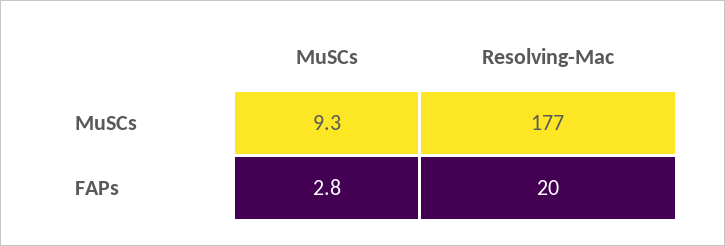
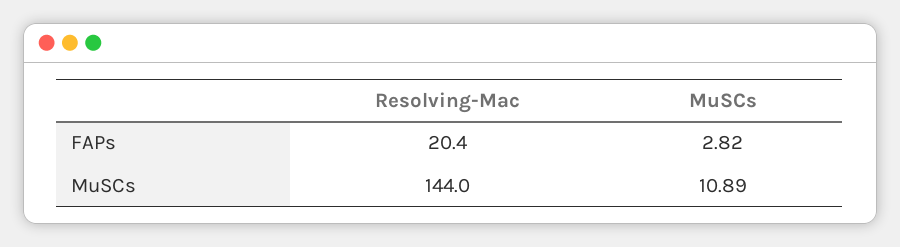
MuSCs, MuSCs: 9.3 -> 10.89
Resolving-Mac, MuSCs: 177 -> 144

